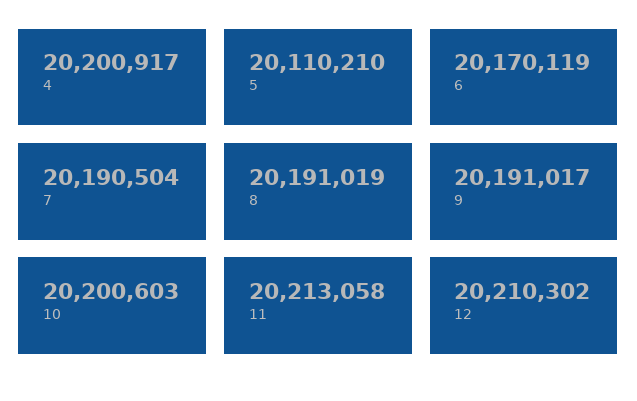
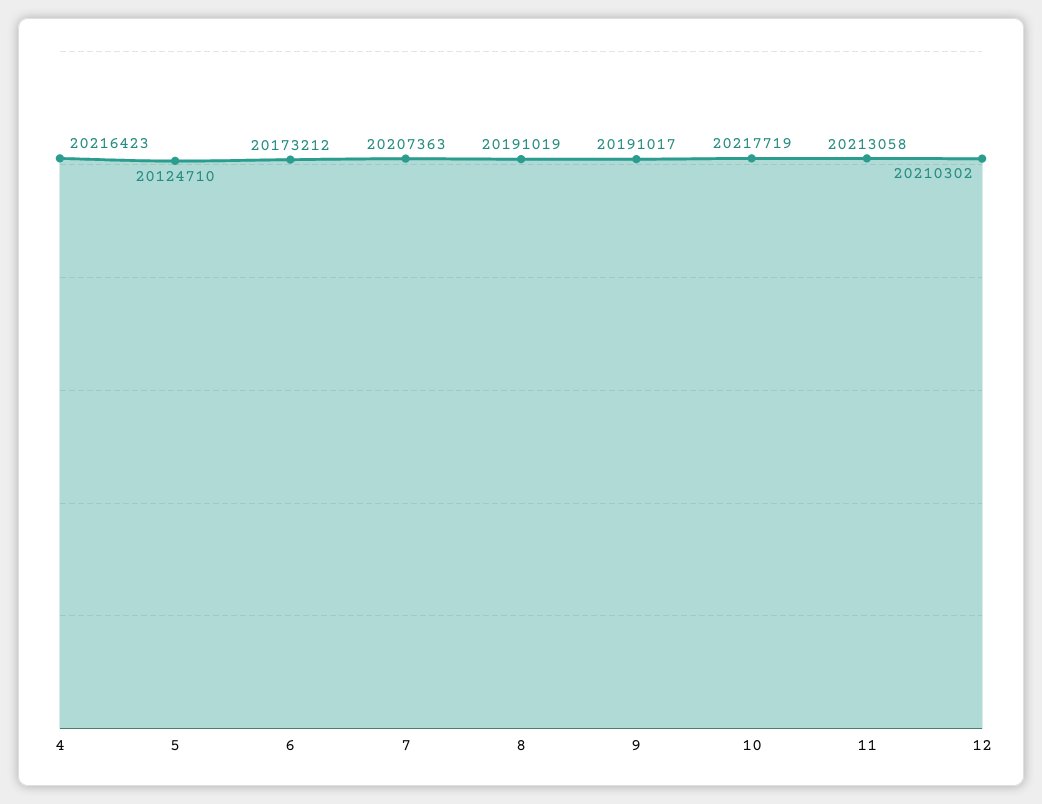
4: 20200917 -> 20216423
5: 20110210 -> 20124710
6: 20170119 -> 20173212
7: 20190504 -> 20207363
10: 20200603 -> 20217719

